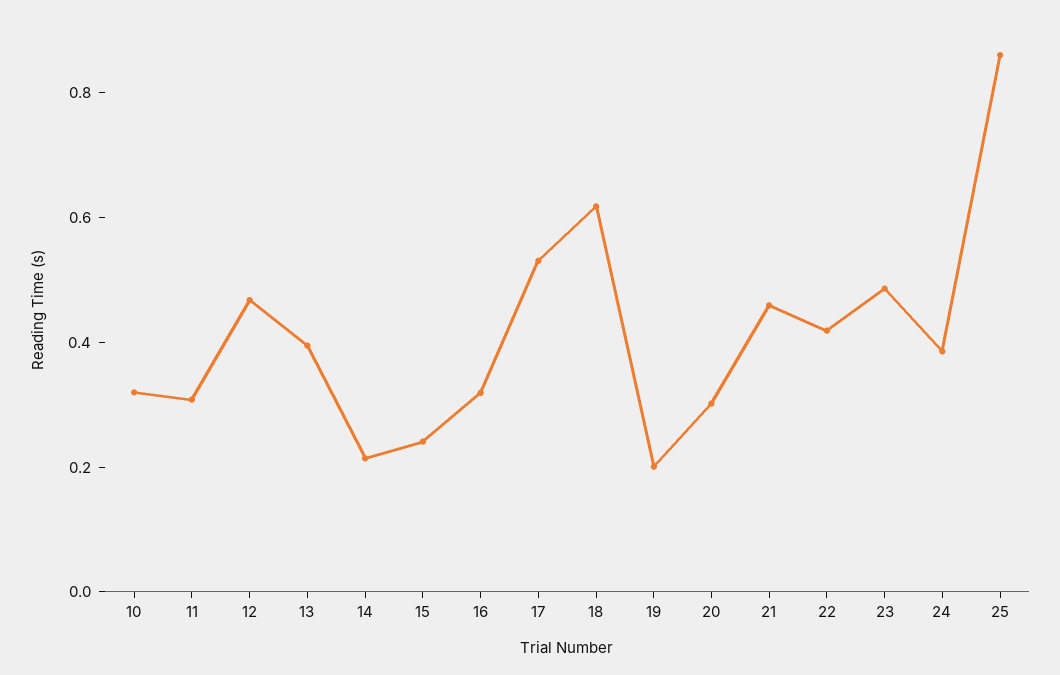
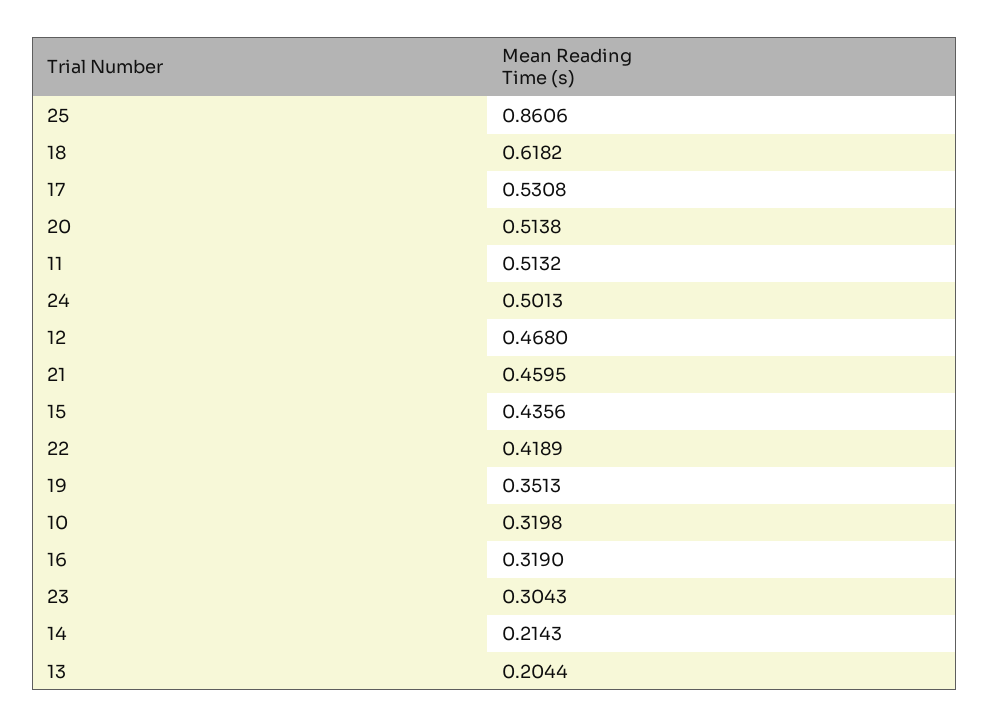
11: 0.3 -> 0.5132
13: 0.4 -> 0.2044
15: 0.25 -> 0.4356
19: 0.2 -> 0.3513
20: 0.3 -> 0.5138
23: 0.5 -> 0.3043
24: 0.4 -> 0.5013

